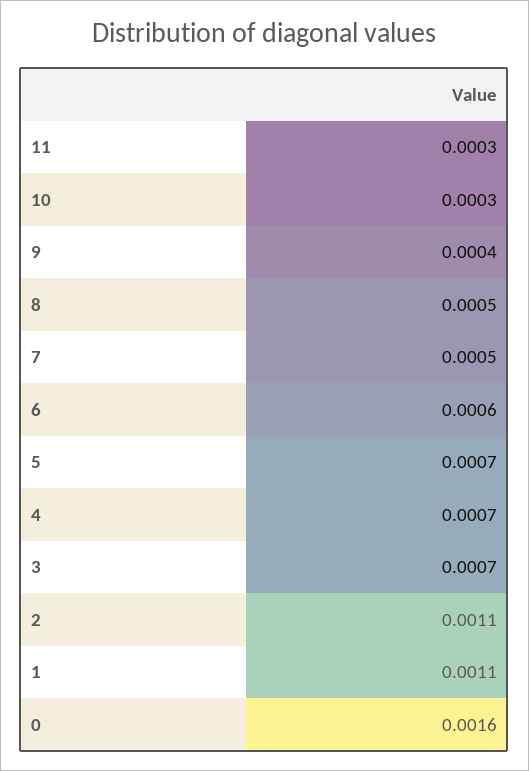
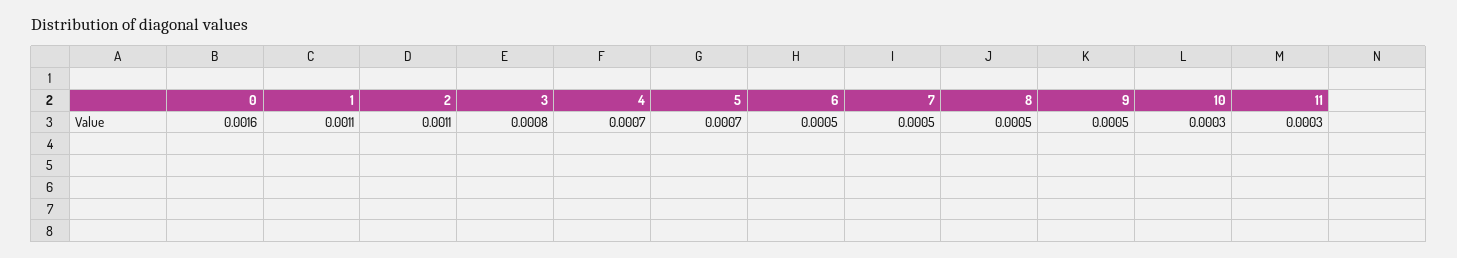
9: 0.0004 -> 0.0005
6: 0.0006 -> 0.0005
3: 0.0007 -> 0.0008

